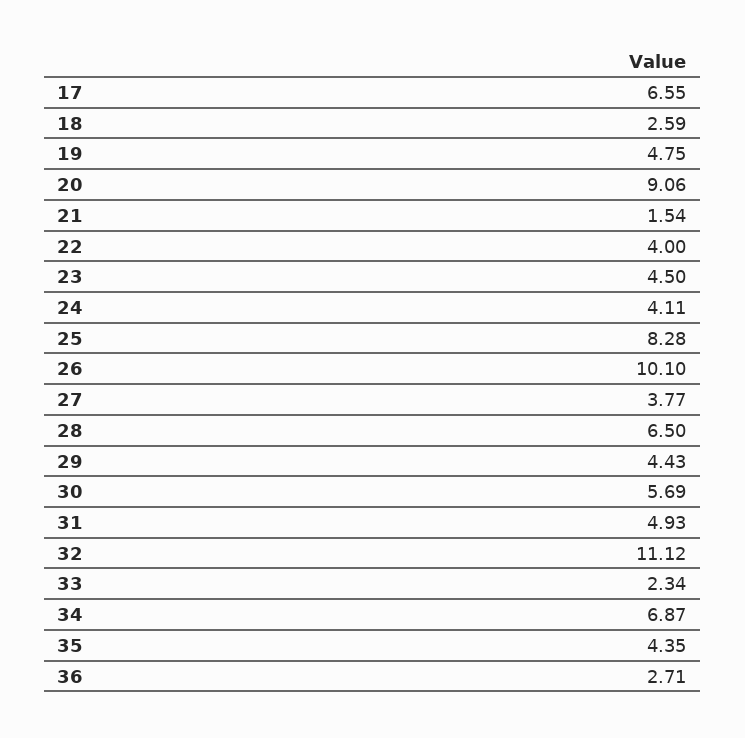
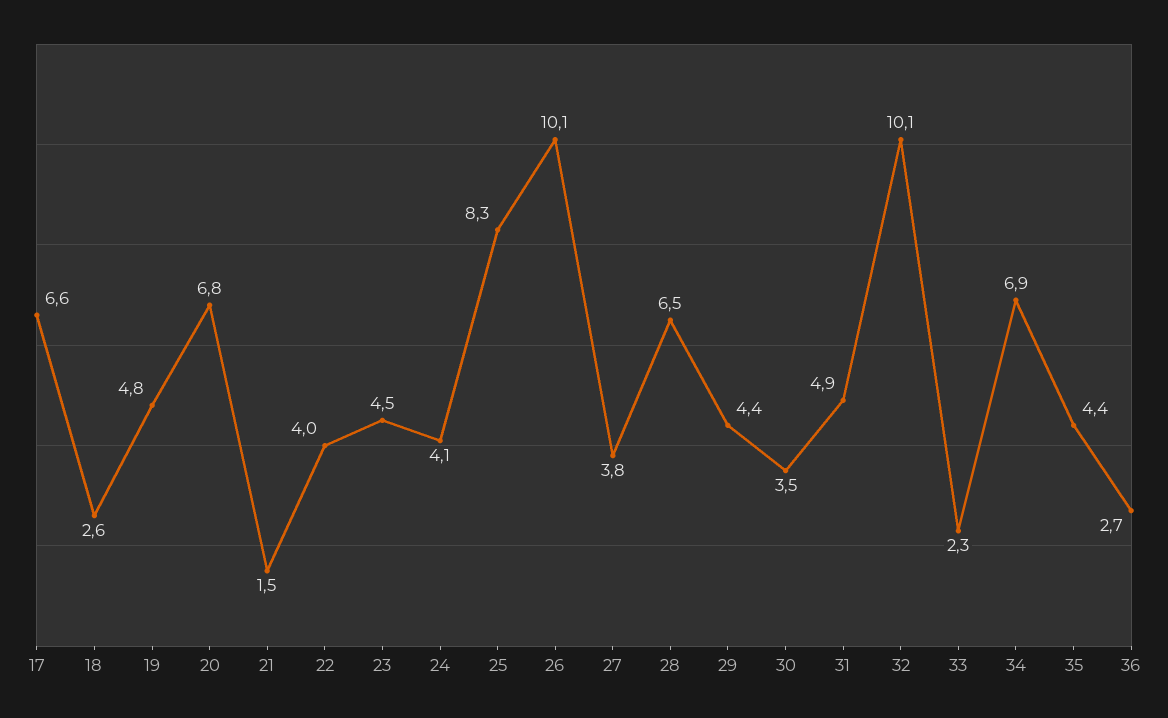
20: 9.06 -> 6.8
30: 5.69 -> 3.5
32: 11.12 -> 10.1

